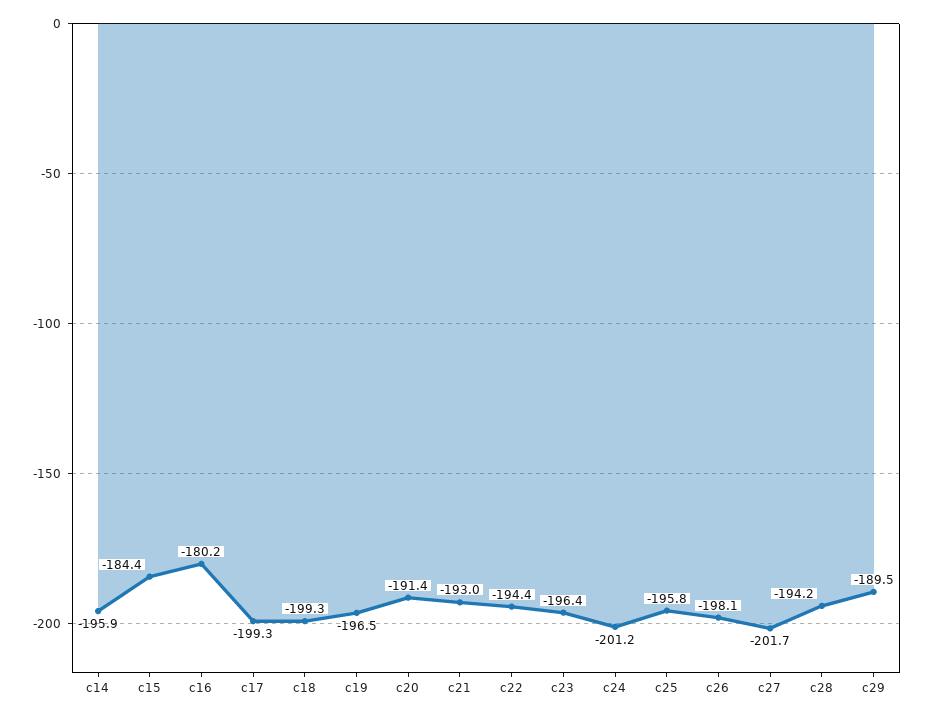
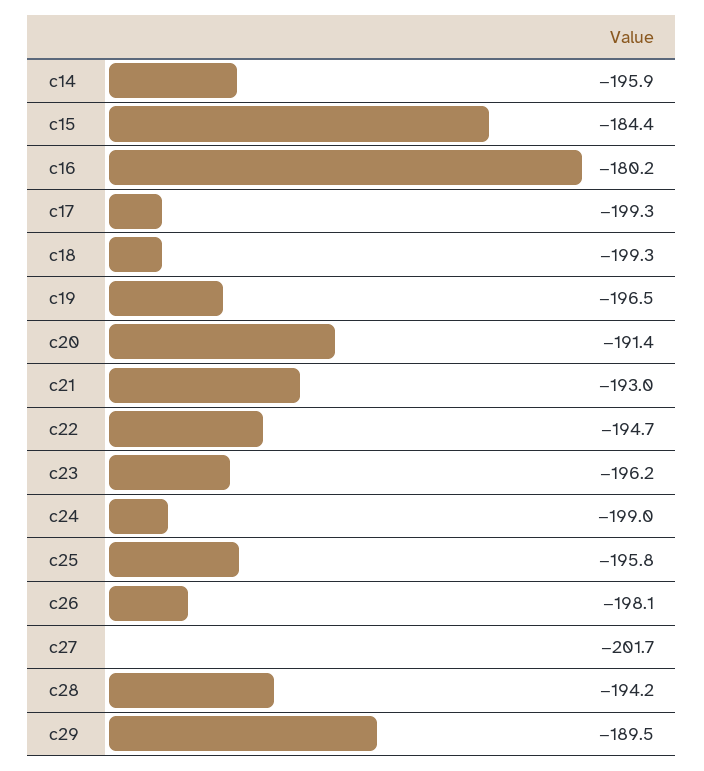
c22: -194.4 -> -194.7
c23: -196.4 -> -196.2
c24: -201.2 -> -199

